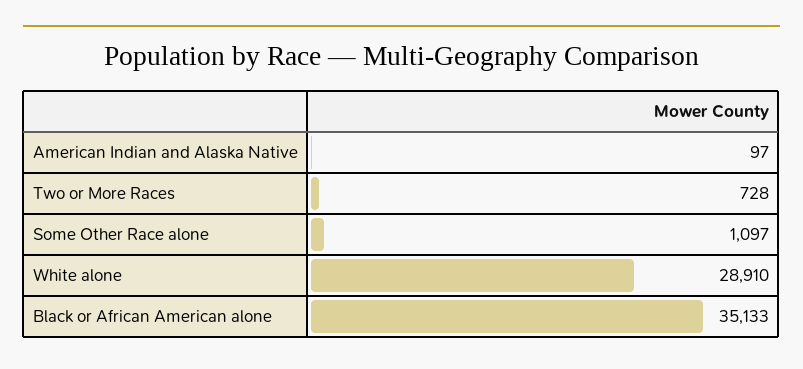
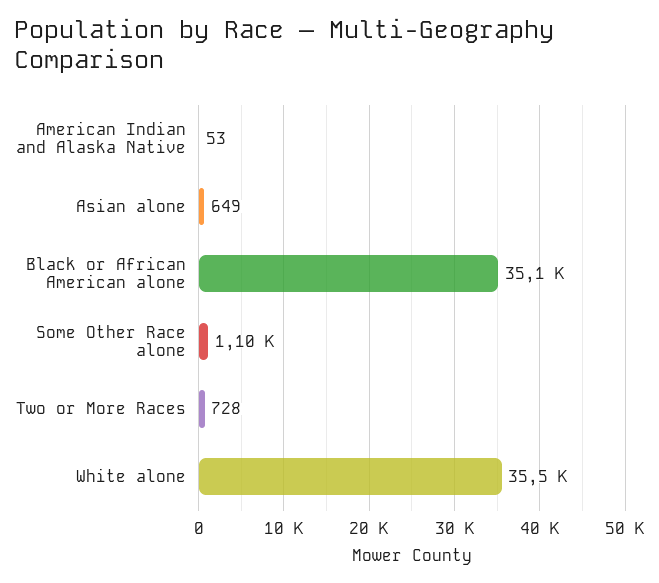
American Indian and Alaska Native: 97 -> 53
White alone: 28910 -> 35500
Asian alone: none -> 649

